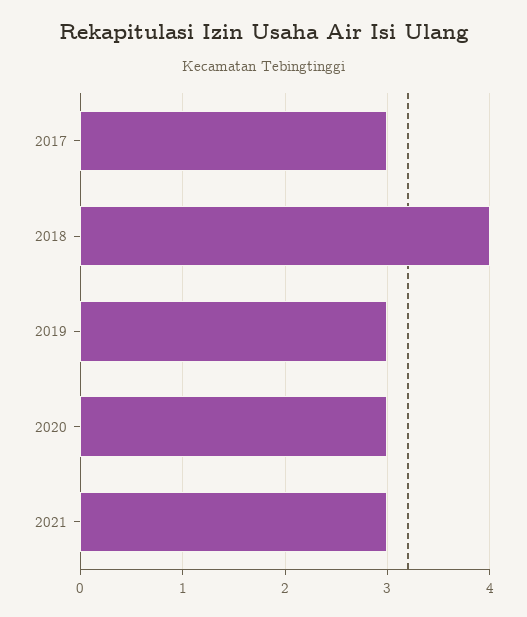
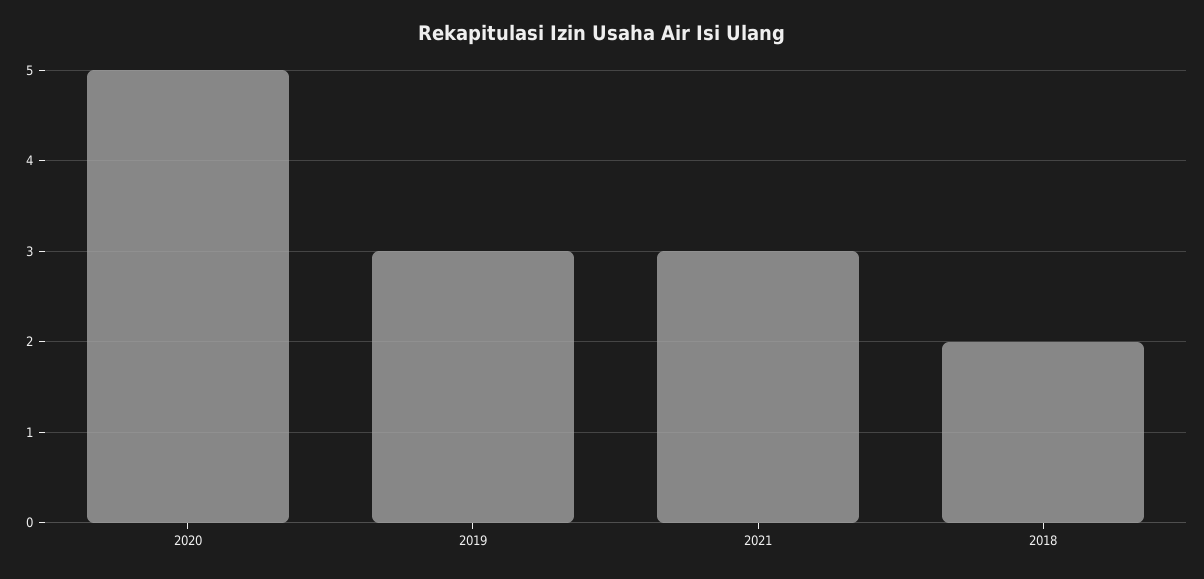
2017: 3 -> none
2018: 4 -> 2
2020: 3 -> 5

